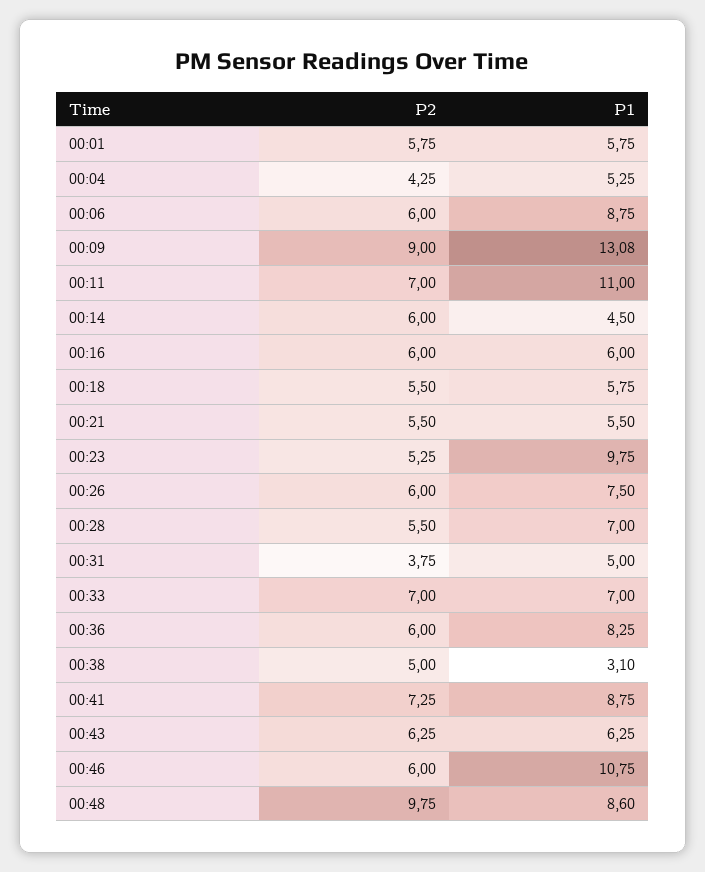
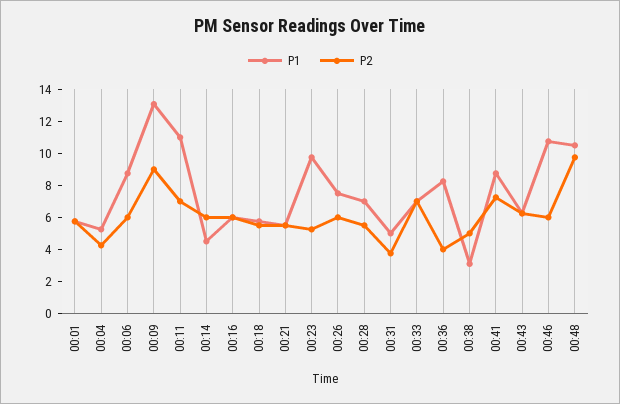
P2, 00:36: 6 -> 4
P1, 00:48: 8.6 -> 10.5

